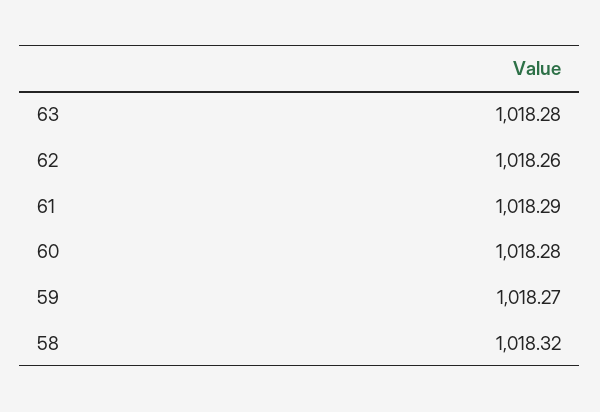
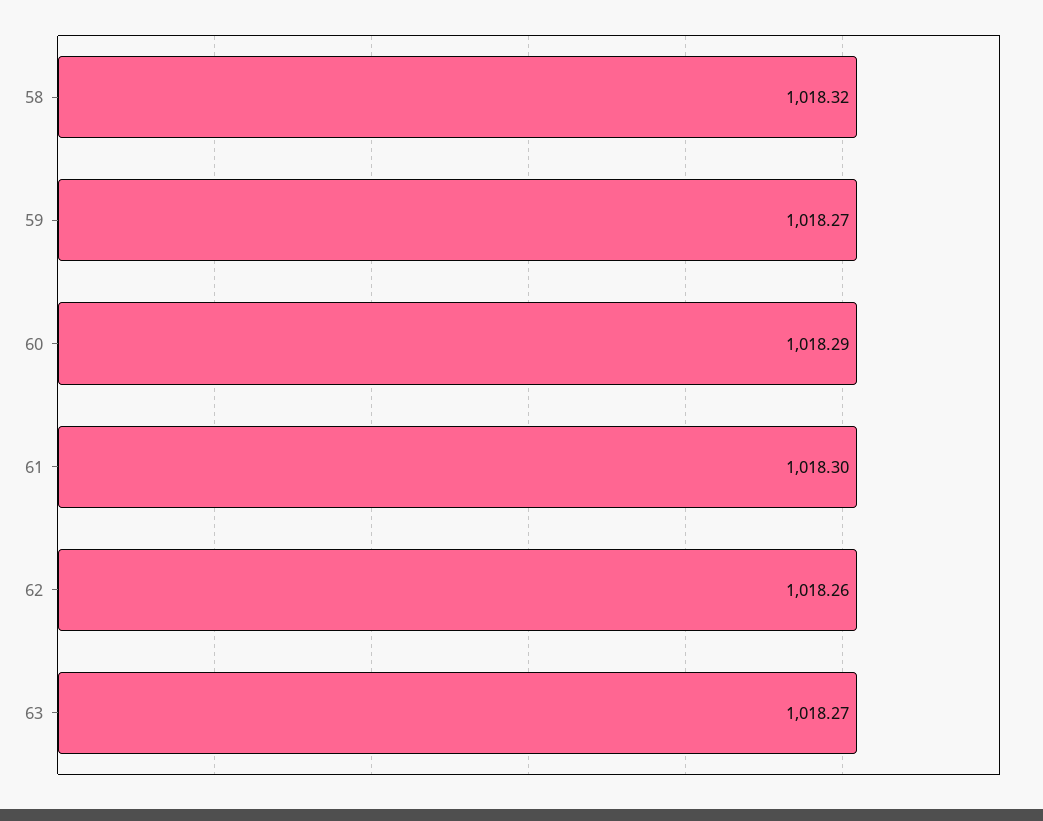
63: 1018.28 -> 1018.27
61: 1018.29 -> 1018.3
60: 1018.28 -> 1018.29

